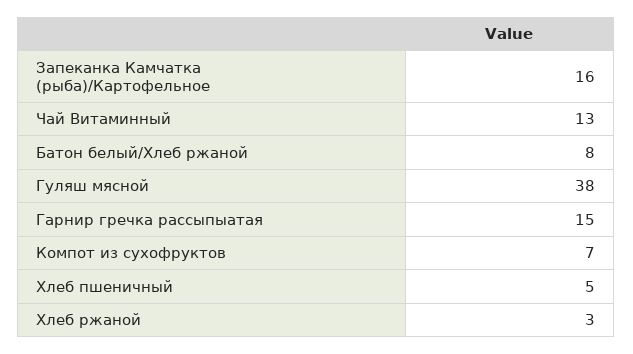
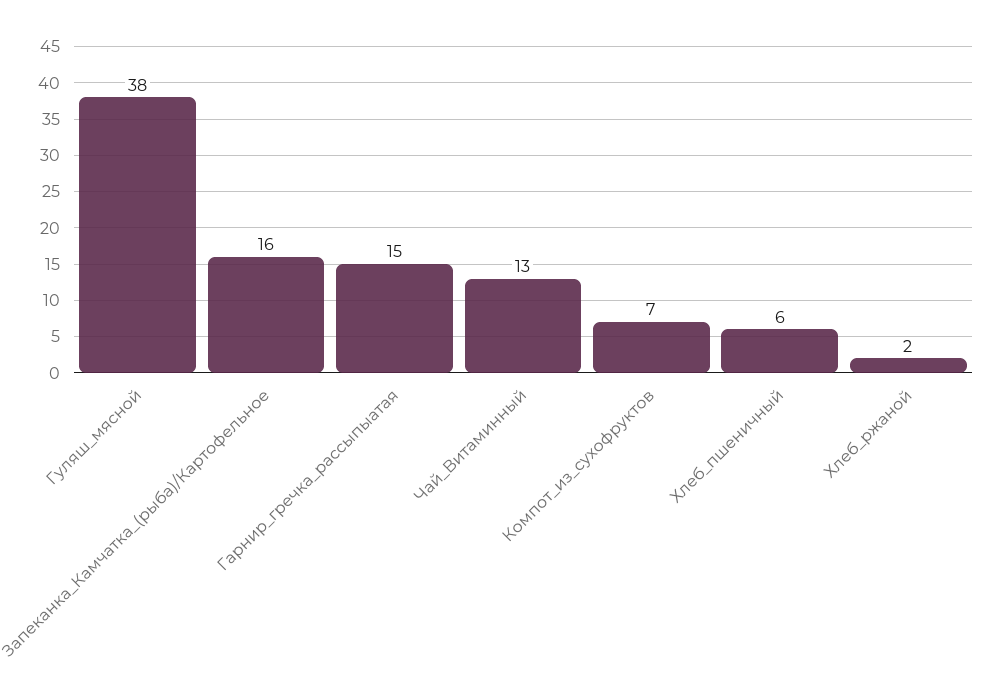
Батон белый/Хлеб ржаной: 8 -> none
Хлеб пшеничный: 5 -> 6
Хлеб ржаной: 3 -> 2

